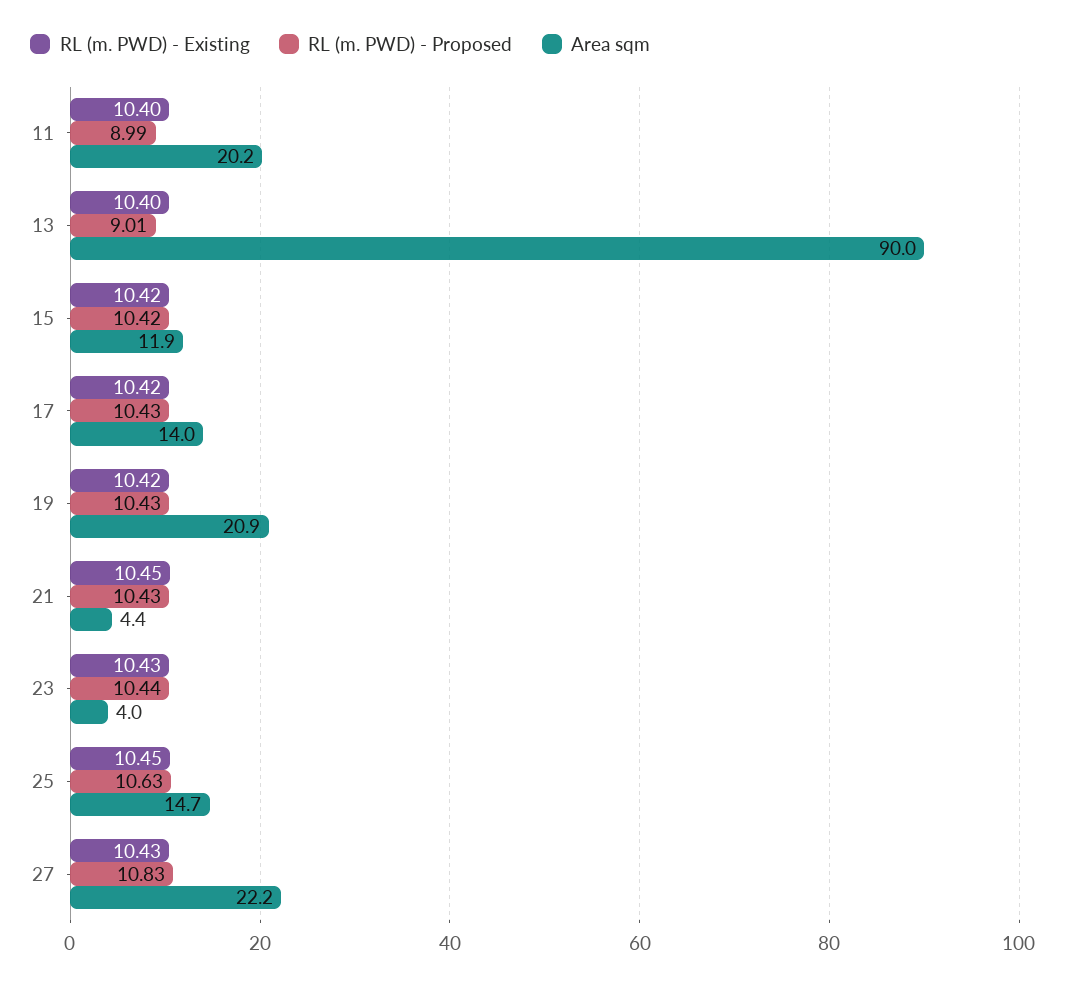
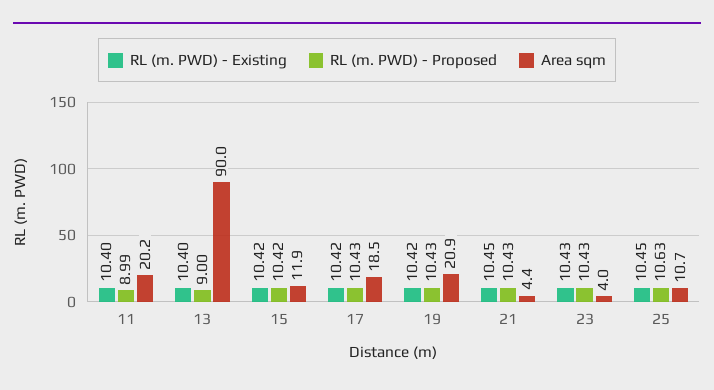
RL (m. PWD) - Proposed, 13: 9.01 -> 9
Area sqm, 17: 14 -> 18.5
RL (m. PWD) - Proposed, 23: 10.44 -> 10.43
Area sqm, 25: 14.7 -> 10.7
RL (m. PWD) - Existing, 27: 10.43 -> none
RL (m. PWD) - Proposed, 27: 10.83 -> none
Area sqm, 27: 22.2 -> none

